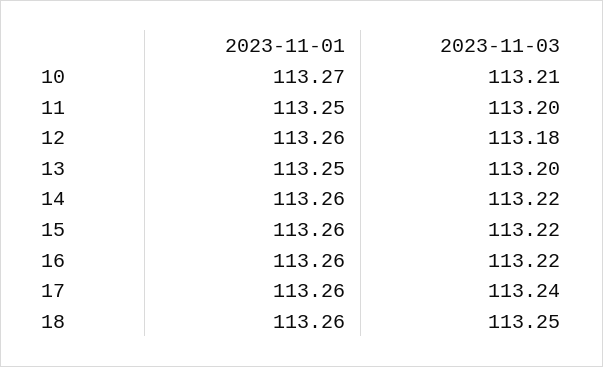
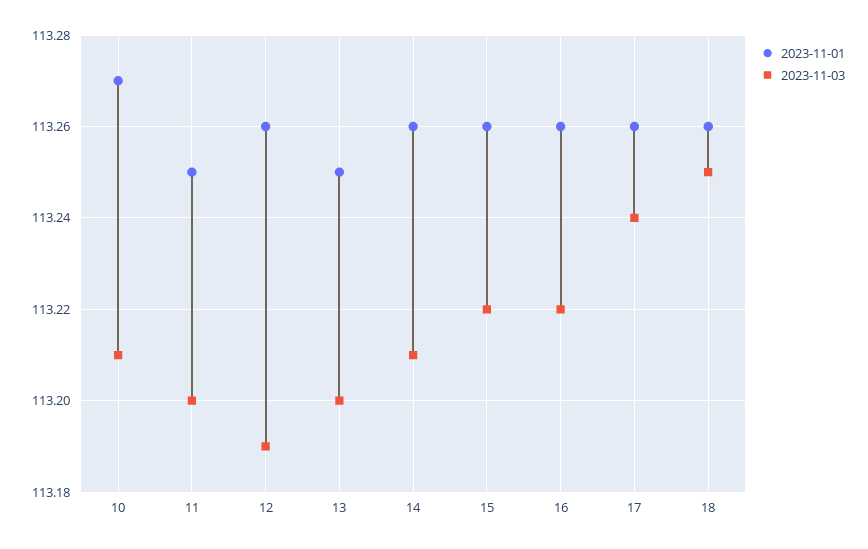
2023-11-03, 12: 113.18 -> 113.19
2023-11-03, 14: 113.22 -> 113.21

